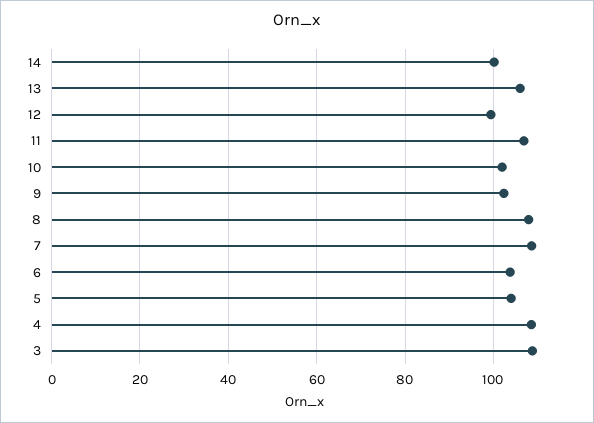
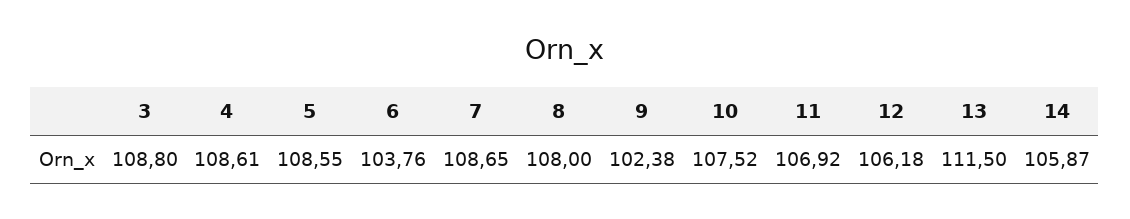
14: 100 -> 105.87
13: 106 -> 111.5
12: 100 -> 106.18
10: 102 -> 107.52
5: 104 -> 108.55

